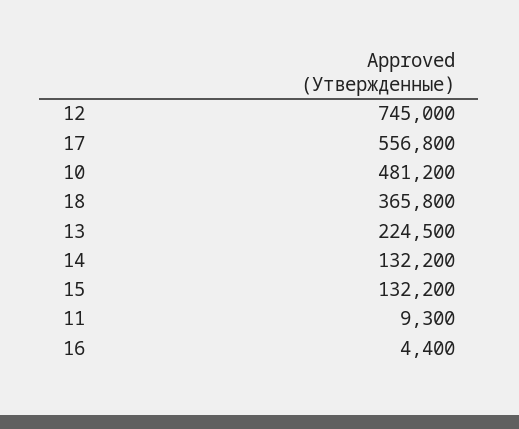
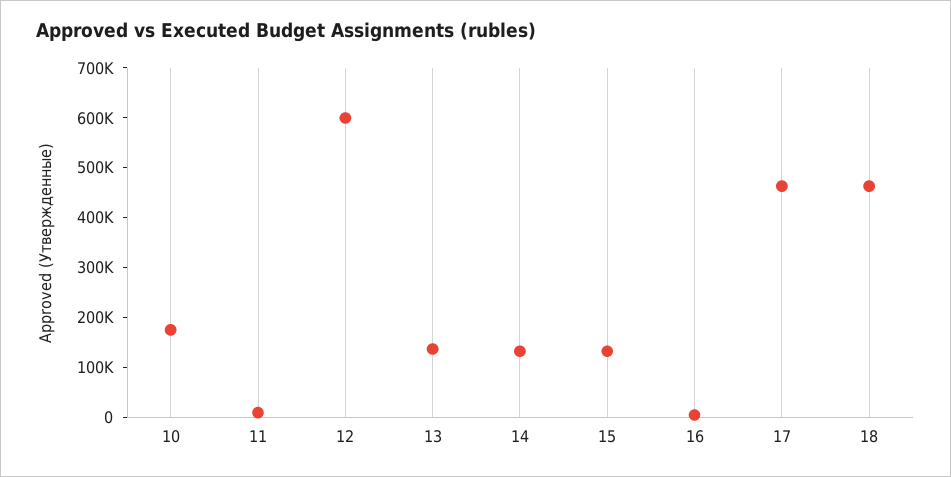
12: 745000 -> 600000
17: 556800 -> 460000
10: 481200 -> 180000
18: 365800 -> 460000
13: 224500 -> 140000

